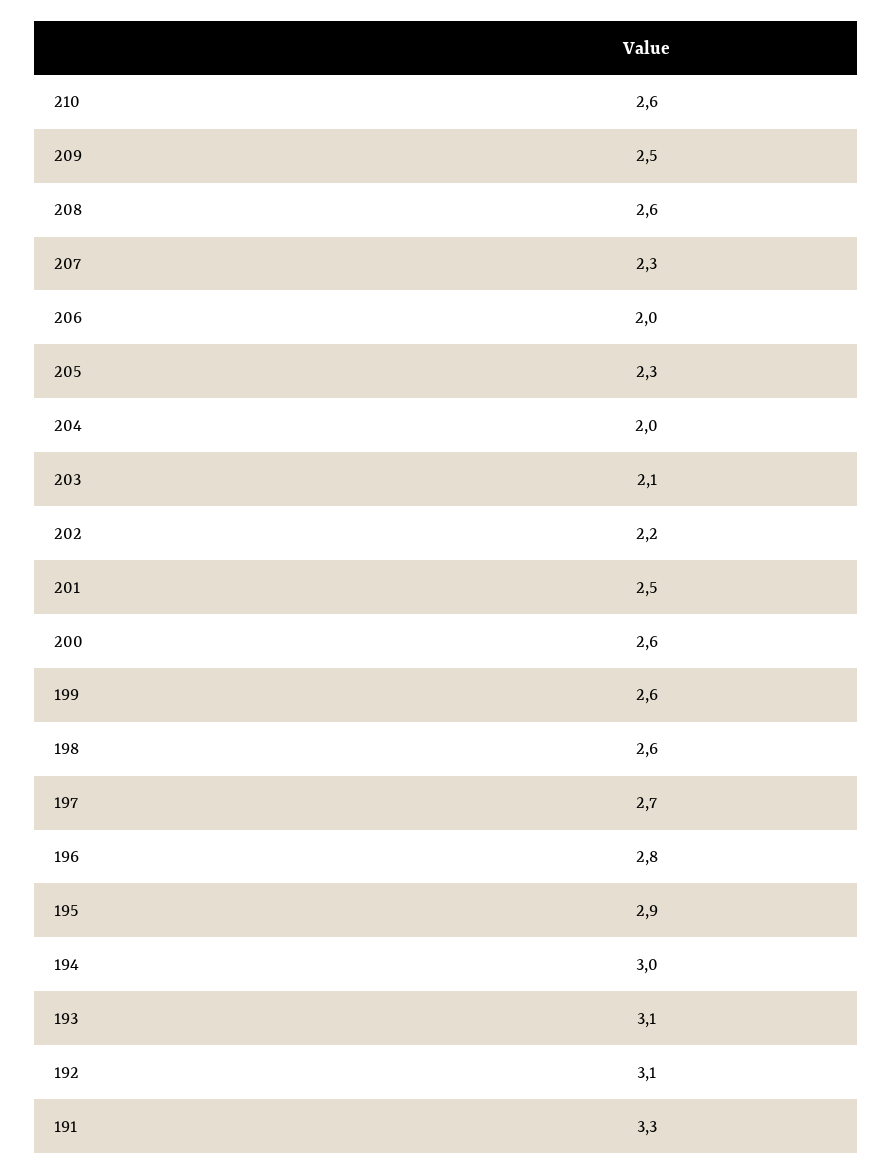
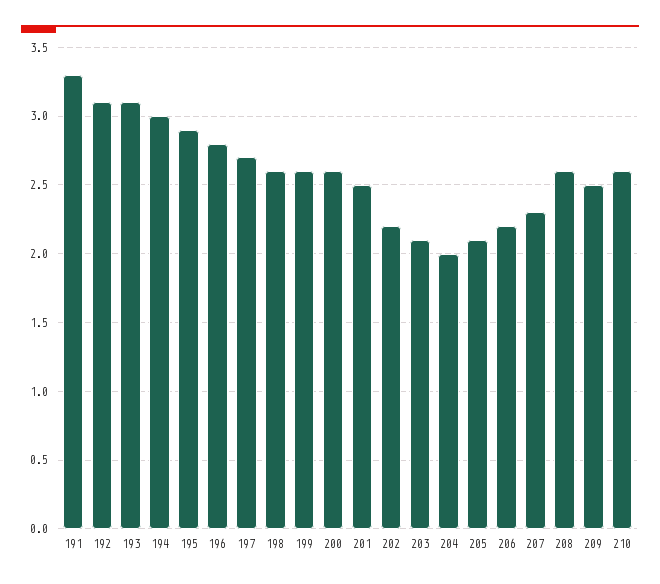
206: 2 -> 2.2
205: 2.3 -> 2.1

